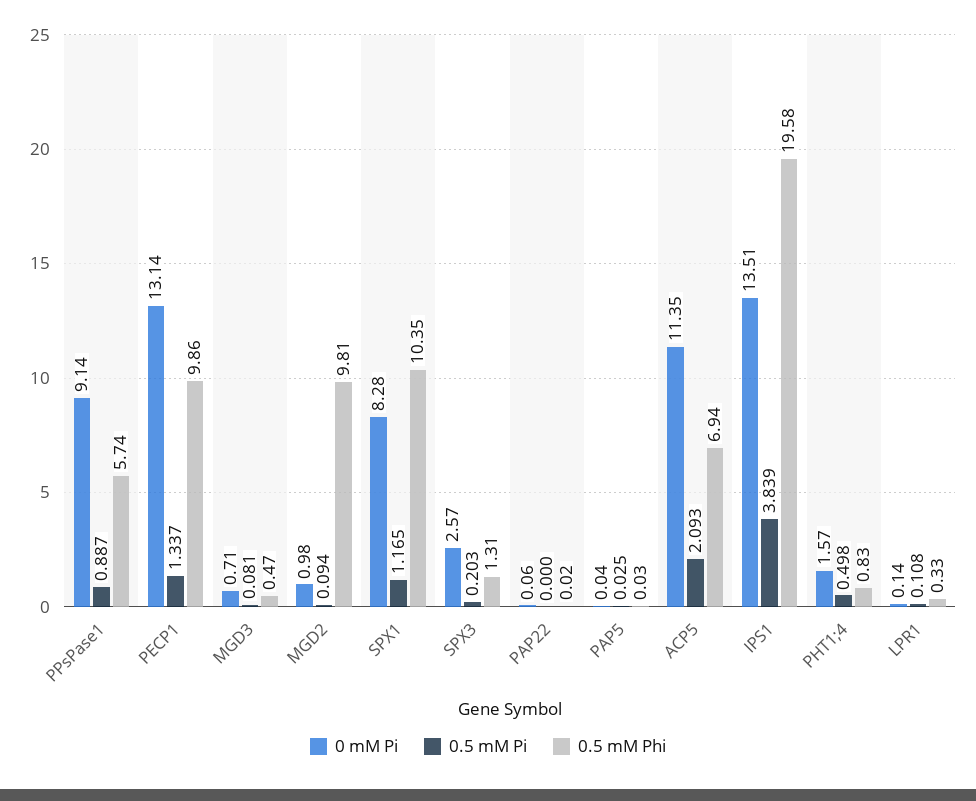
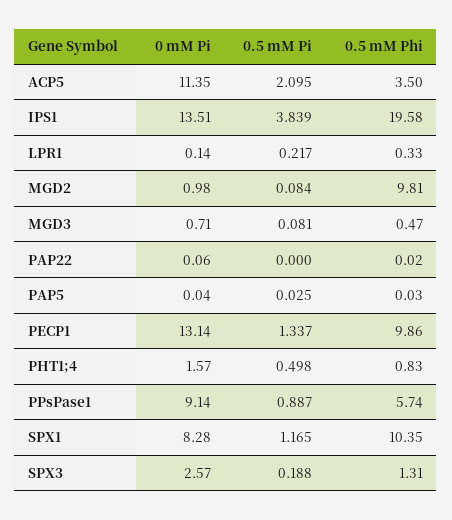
0.5 mM Pi, MGD2: 0.094 -> 0.084
0.5 mM Pi, SPX3: 0.203 -> 0.188
0.5 mM Pi, ACP5: 2.093 -> 2.095
0.5 mM Phi, ACP5: 6.94 -> 3.5
0.5 mM Pi, LPR1: 0.108 -> 0.217

